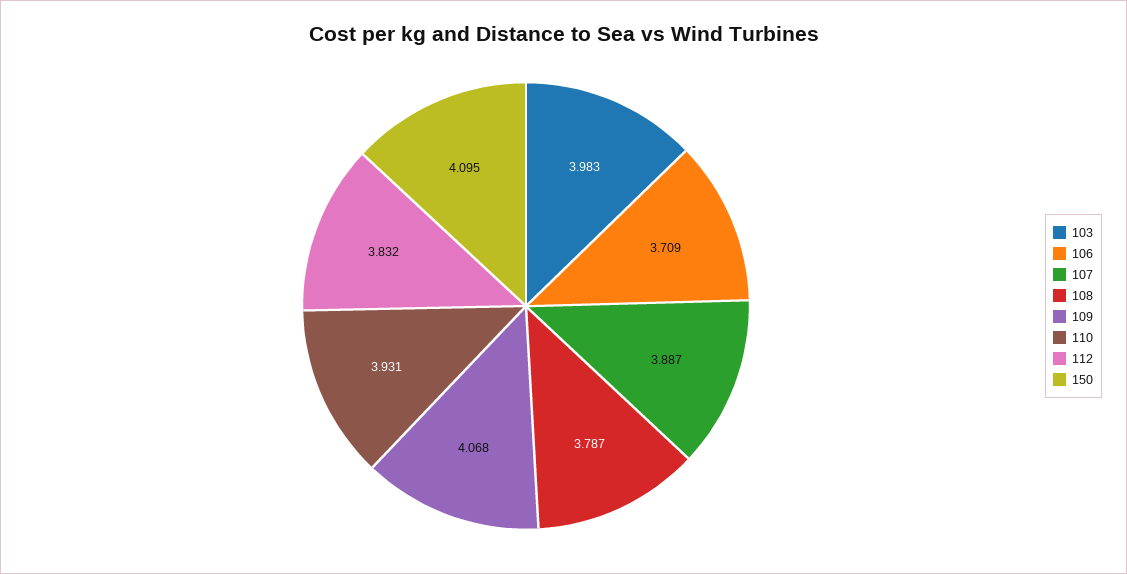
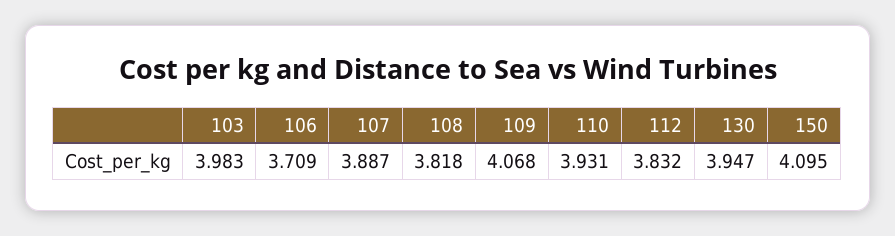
108: 3.787 -> 3.818
130: none -> 3.947

